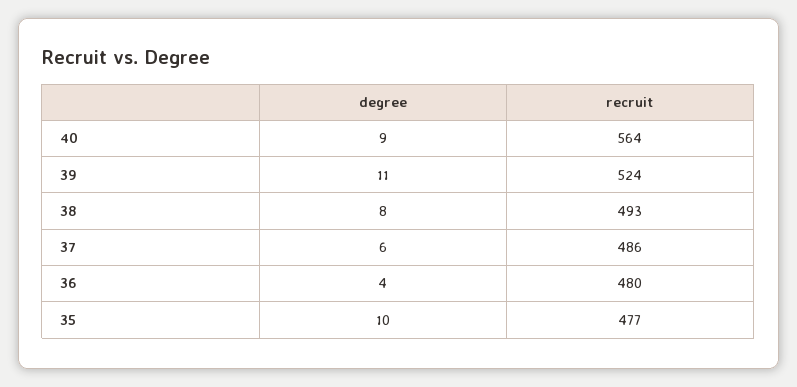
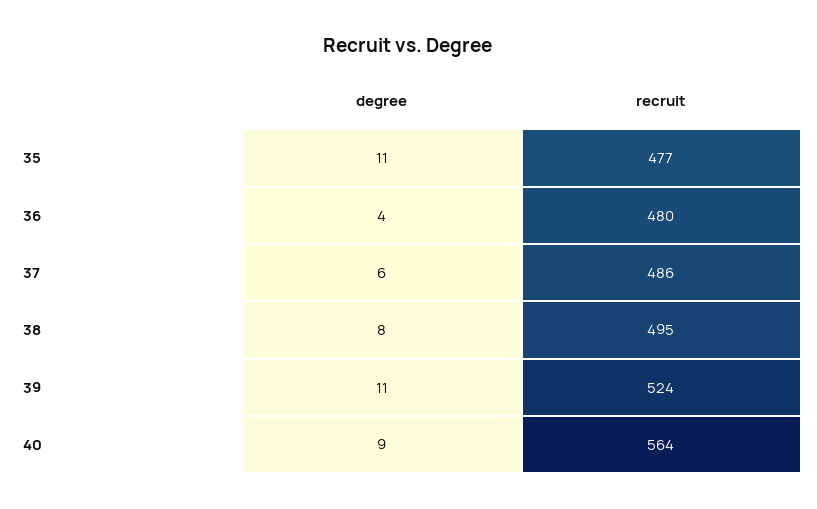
recruit, 38: 493 -> 495
degree, 35: 10 -> 11

